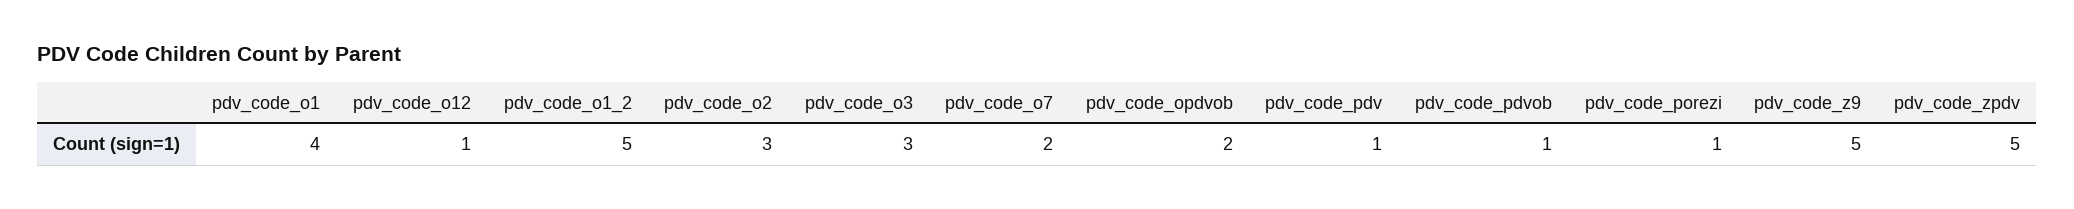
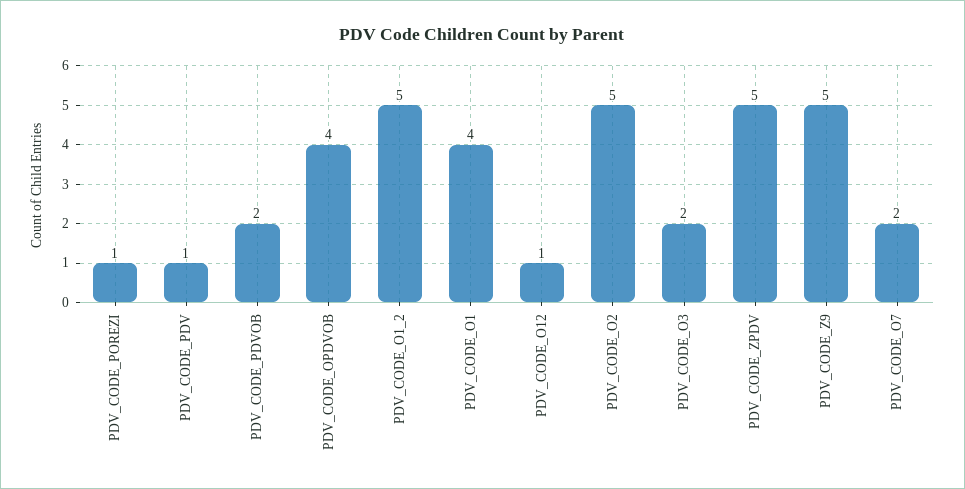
pdv_code_o2: 3 -> 5
pdv_code_o3: 3 -> 2
pdv_code_opdvob: 2 -> 4
pdv_code_pdvob: 1 -> 2

